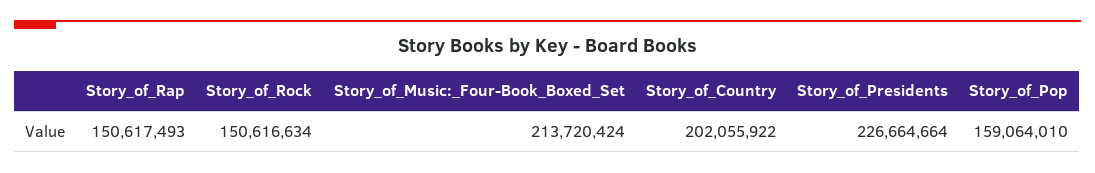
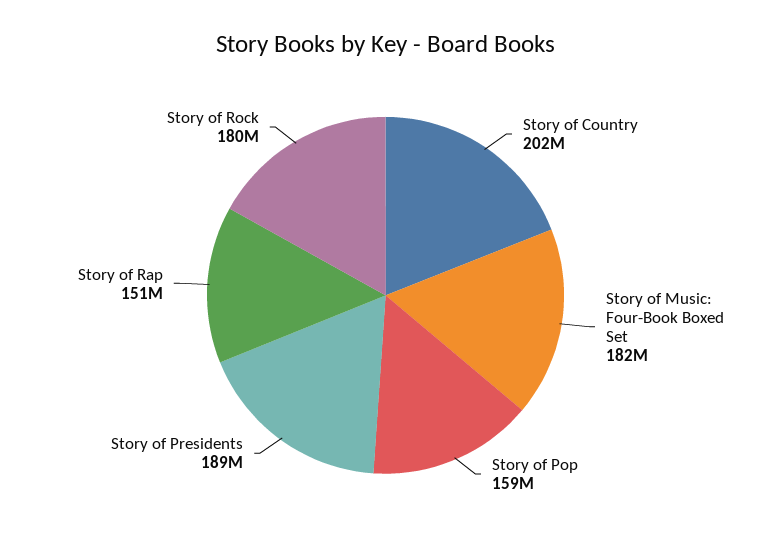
Story_of_Rock: 150616634 -> 180000000
Story_of_Music:_Four-Book_Boxed_Set: 213720424 -> 182000000
Story_of_Presidents: 226664664 -> 189000000

